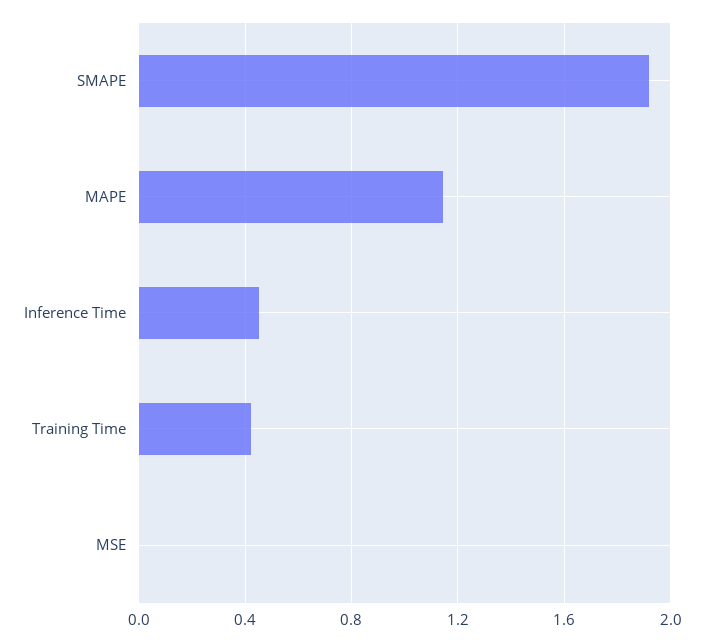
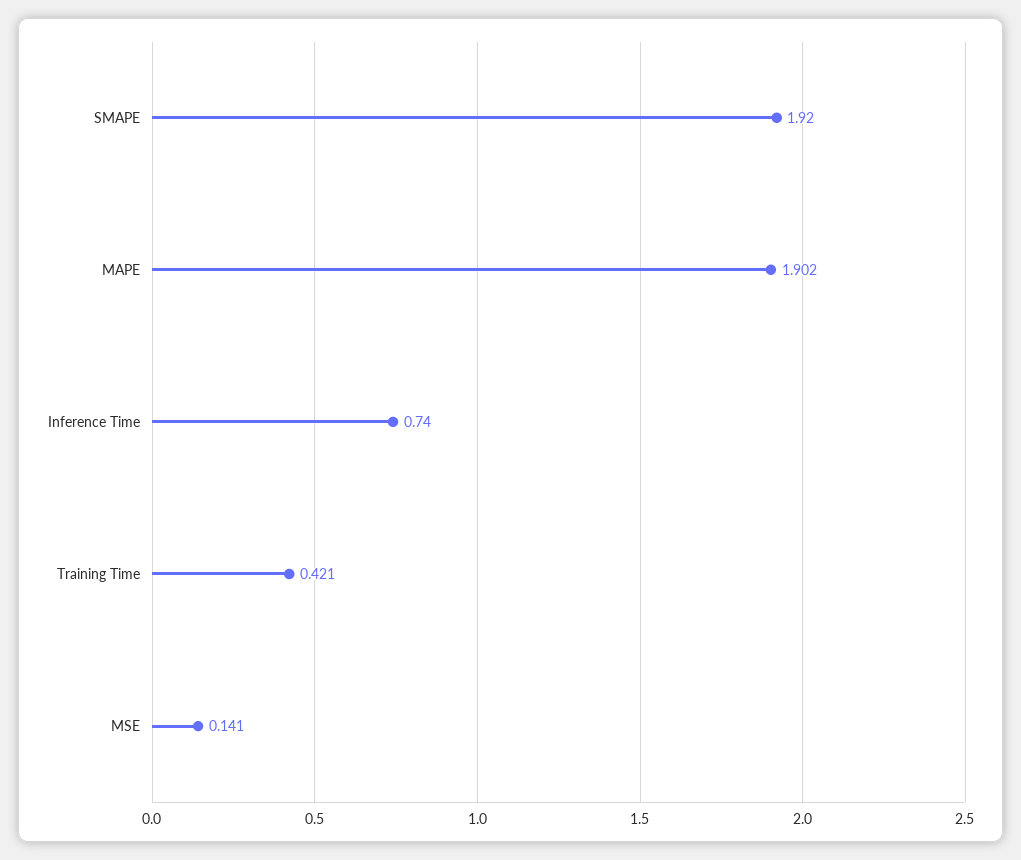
MAPE: 1.15 -> 1.902
Inference Time: 0.45 -> 0.74
MSE: 0 -> 0.141

